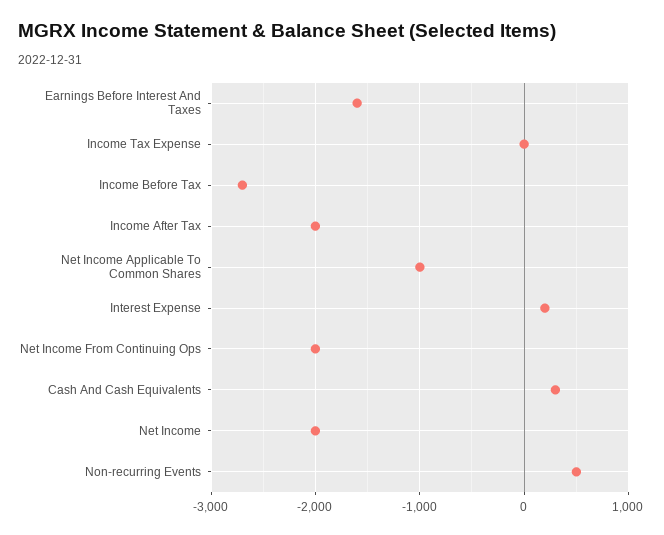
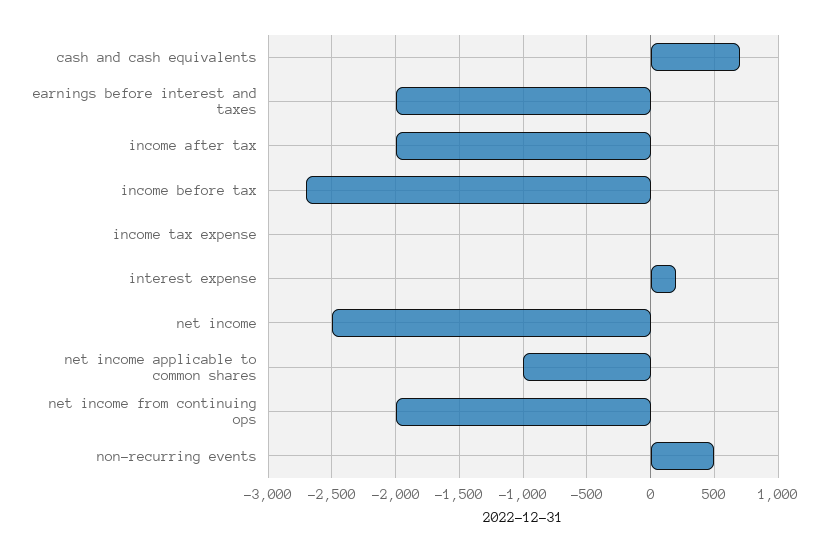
Earnings Before Interest And Taxes: -1600 -> -2000
Cash And Cash Equivalents: 300 -> 700
Net Income: -2000 -> -2500

